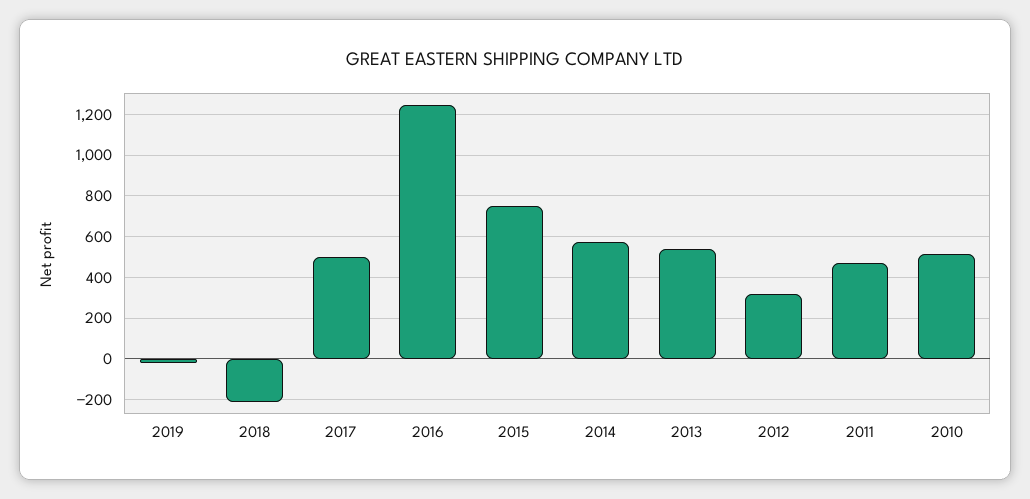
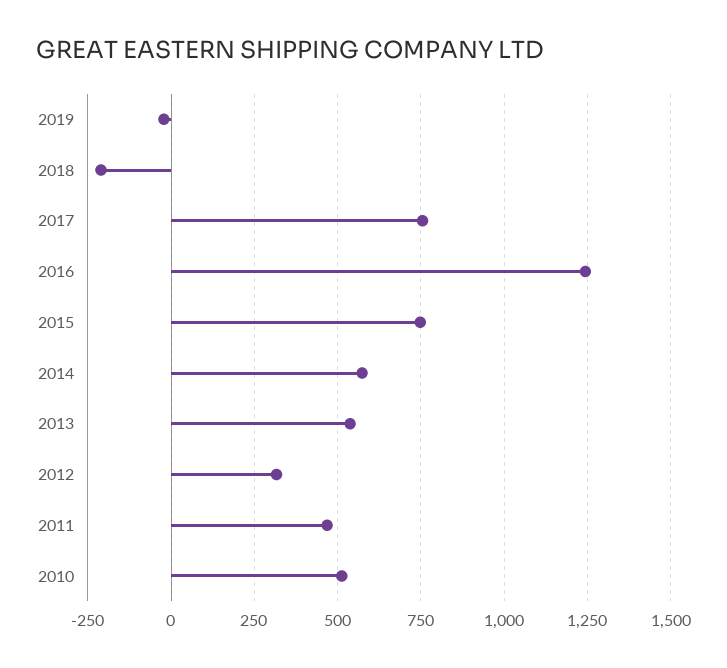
2017: 500 -> 750

